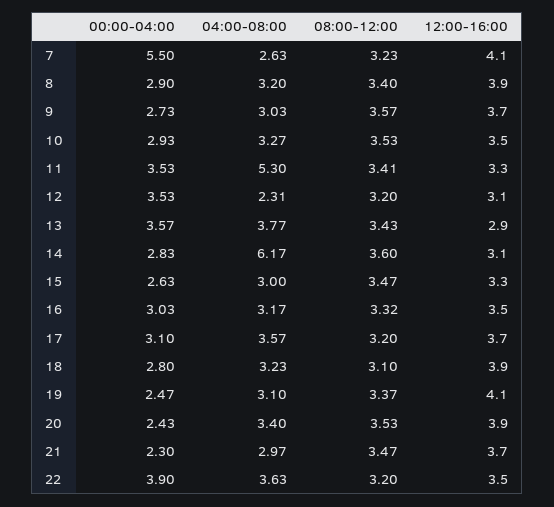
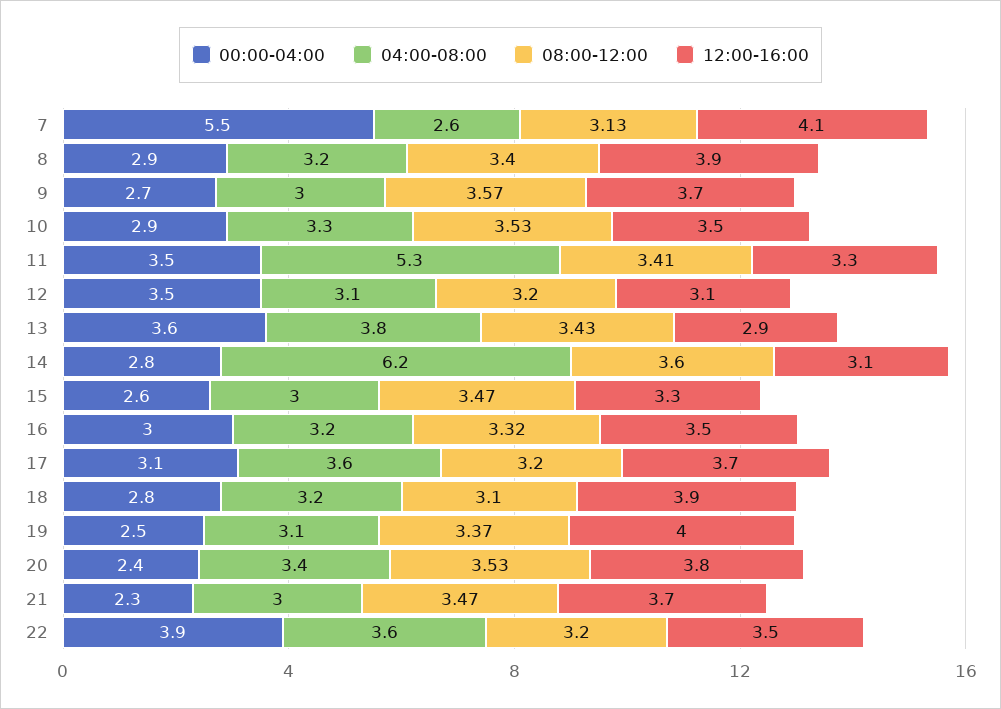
08:00-12:00, 7: 3.23 -> 3.13
04:00-08:00, 12: 2.31 -> 3.1
12:00-16:00, 19: 4.1 -> 4
12:00-16:00, 20: 3.9 -> 3.8

